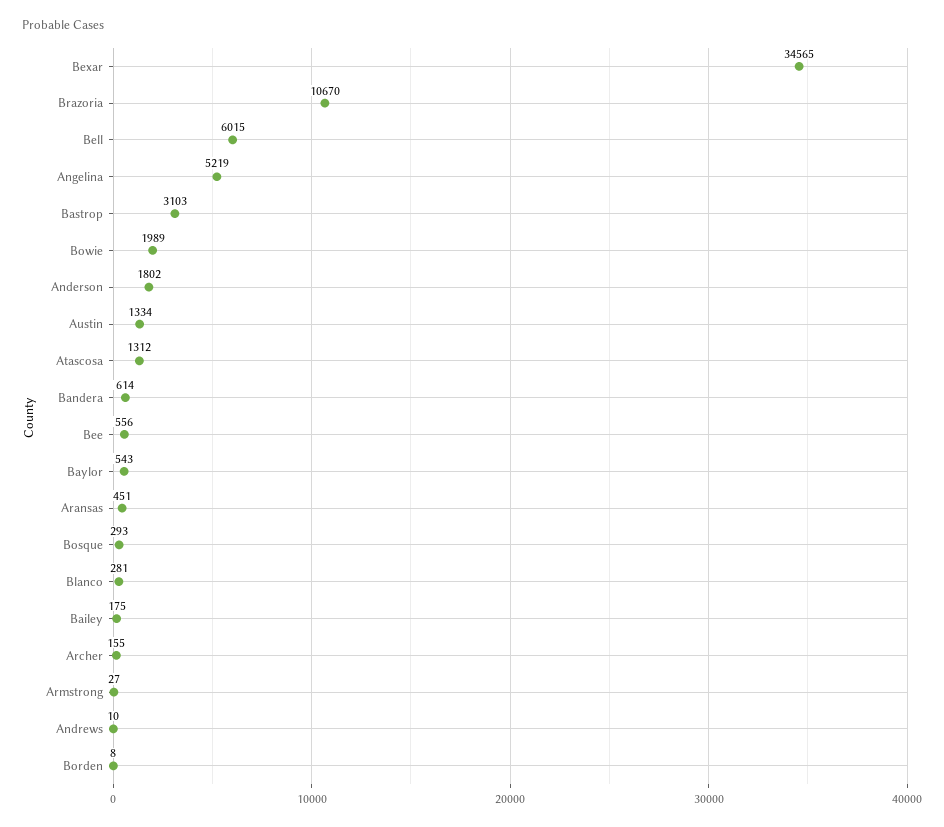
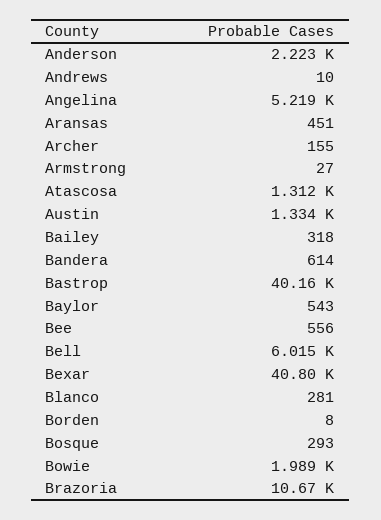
Bexar: 34565 -> 40800
Bastrop: 3103 -> 40160
Anderson: 1802 -> 2223
Bailey: 175 -> 318

